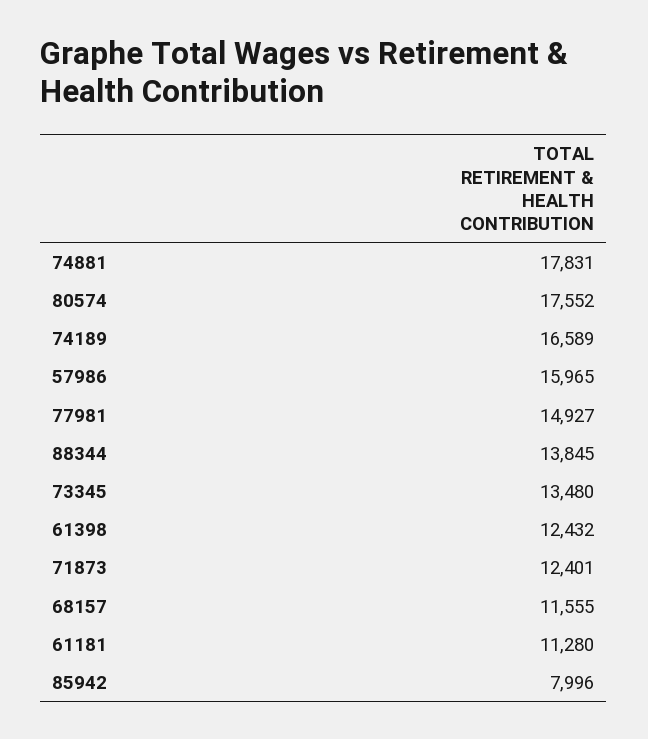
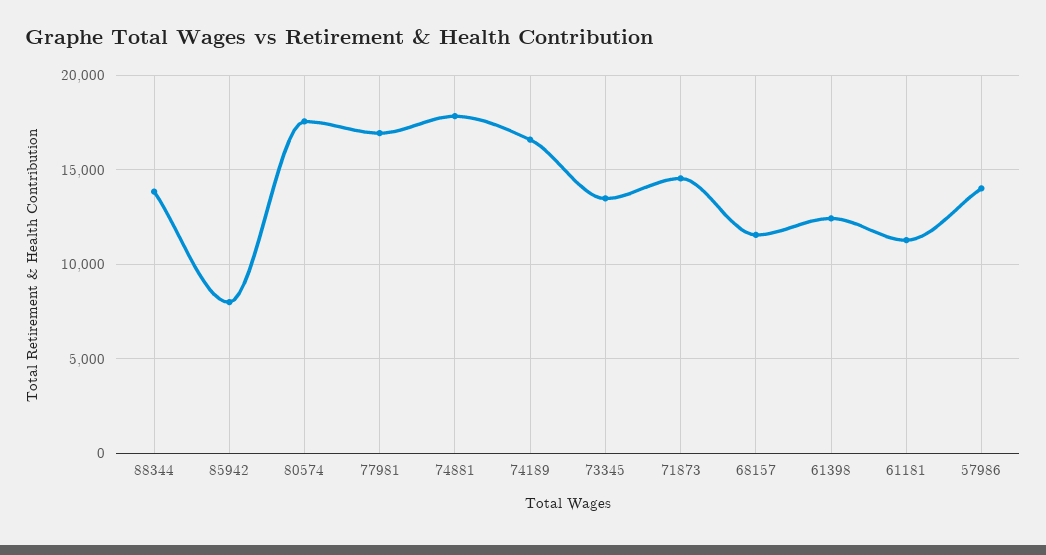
57986: 15965 -> 14000
77981: 14927 -> 17000
71873: 12401 -> 14500

